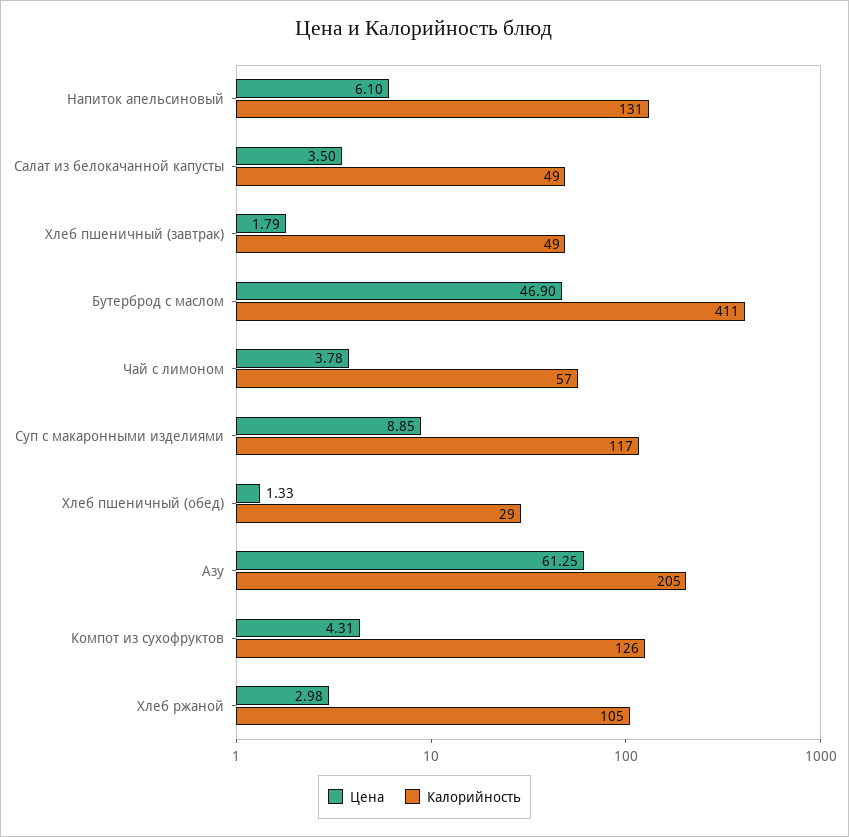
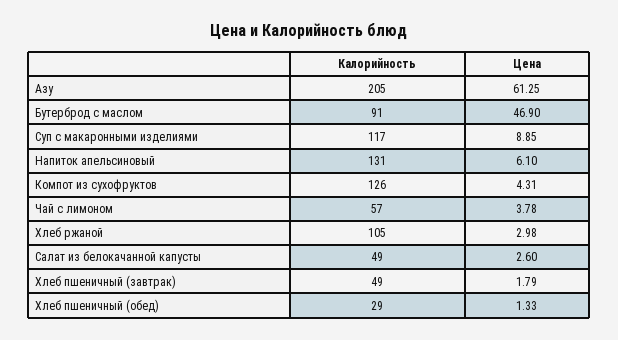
Цена, Салат из белокачанной капусты: 3.5 -> 2.6
Калорийность, Бутерброд с маслом: 411 -> 91

